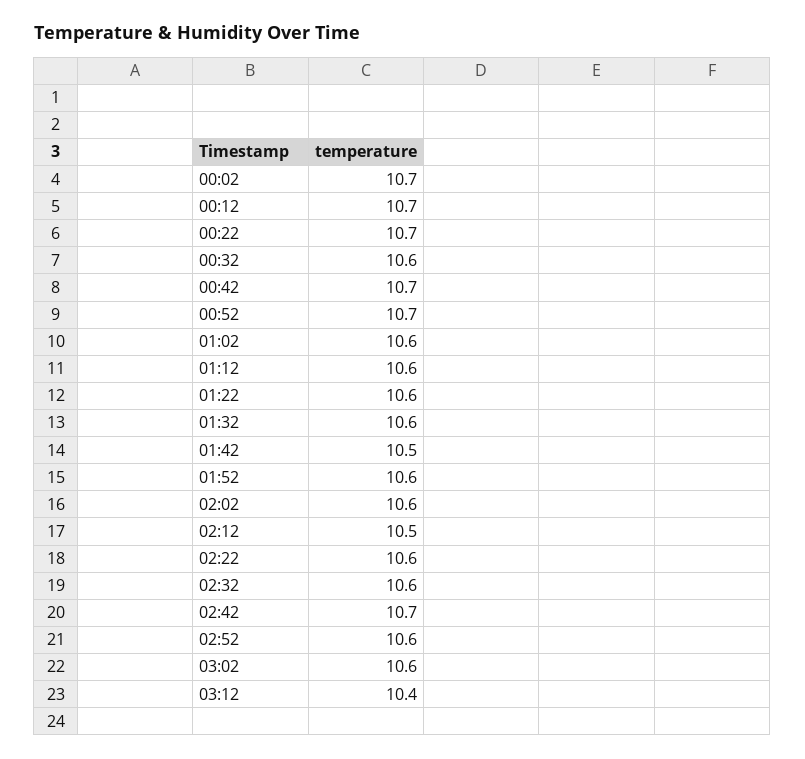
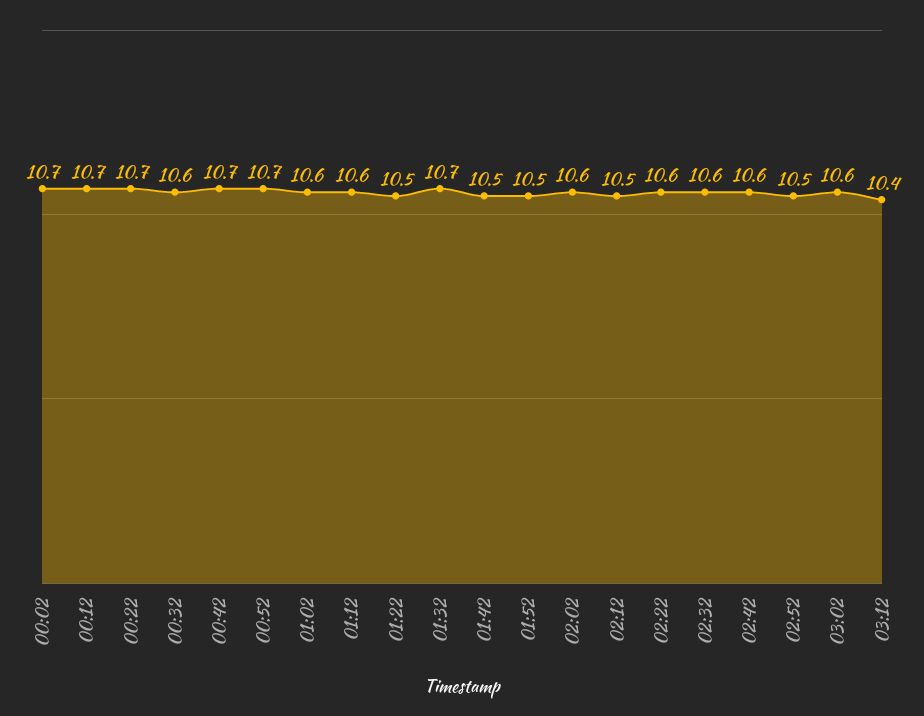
01:22: 10.6 -> 10.5
01:32: 10.6 -> 10.7
01:52: 10.6 -> 10.5
02:42: 10.7 -> 10.6
02:52: 10.6 -> 10.5

